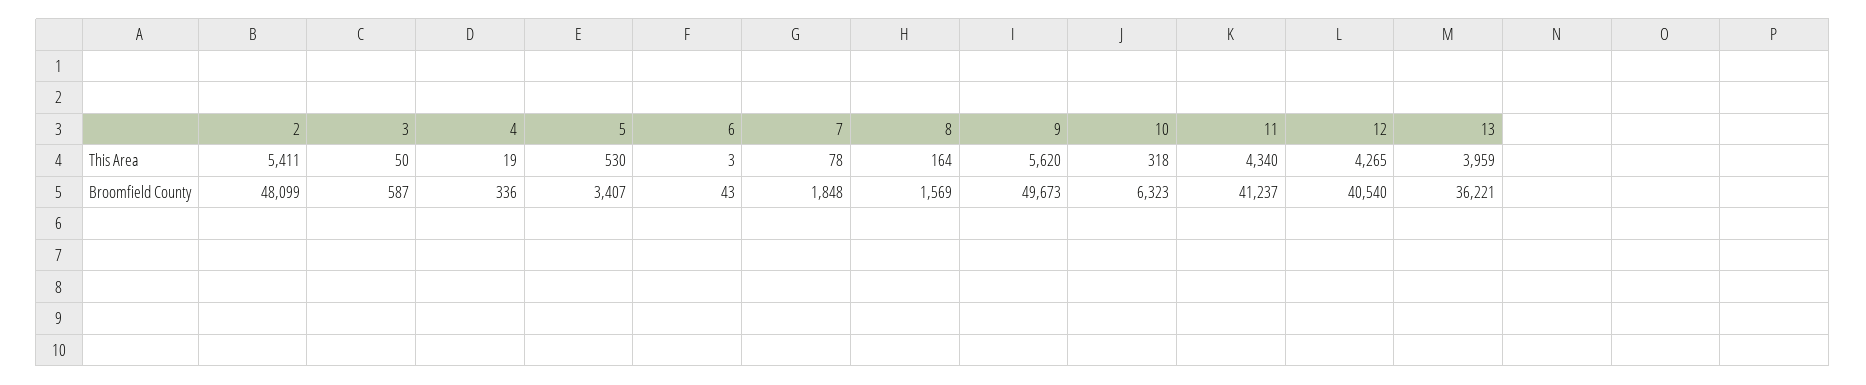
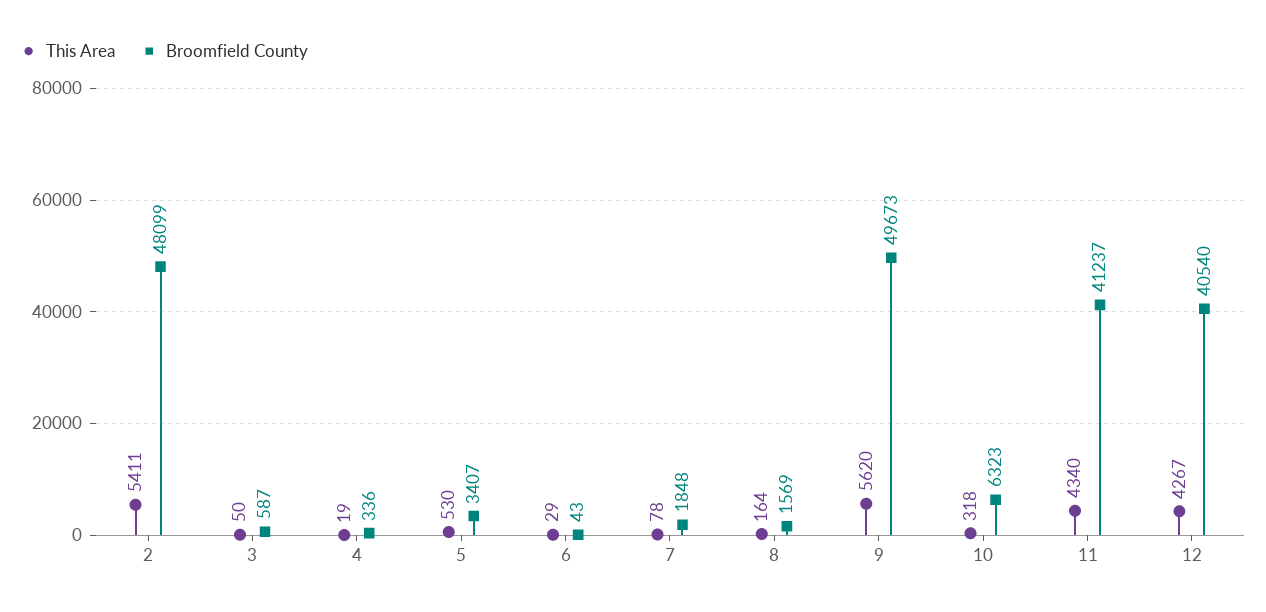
This Area, 6: 3 -> 29
This Area, 12: 4265 -> 4267
This Area, 13: 3959 -> none
Broomfield County, 13: 36221 -> none

